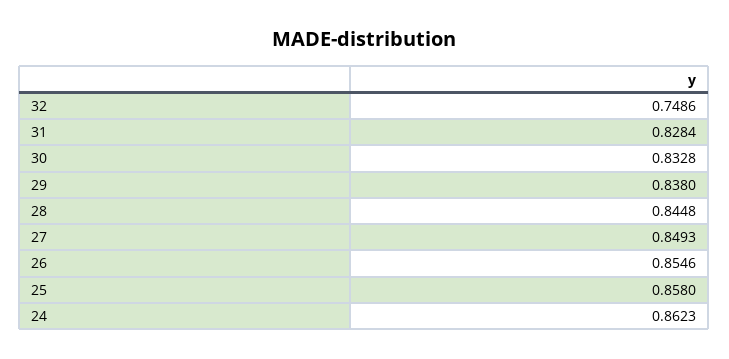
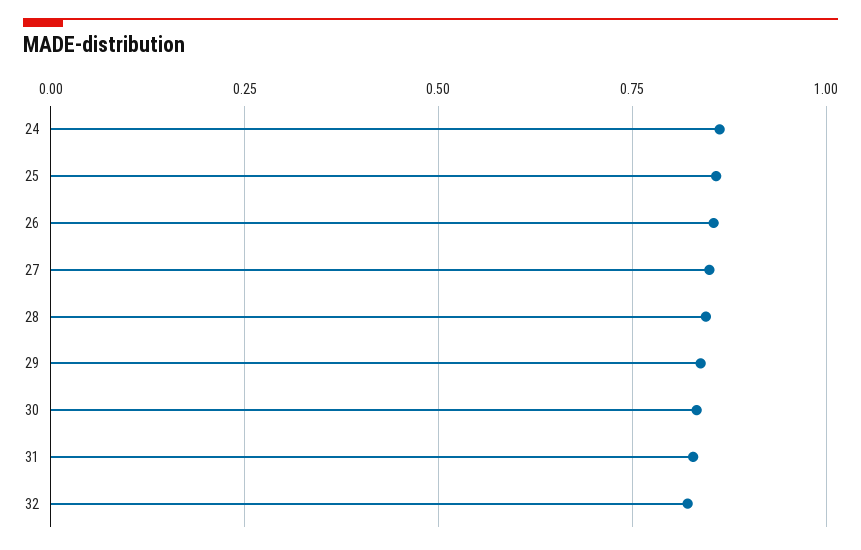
32: 0.7486 -> 0.825

